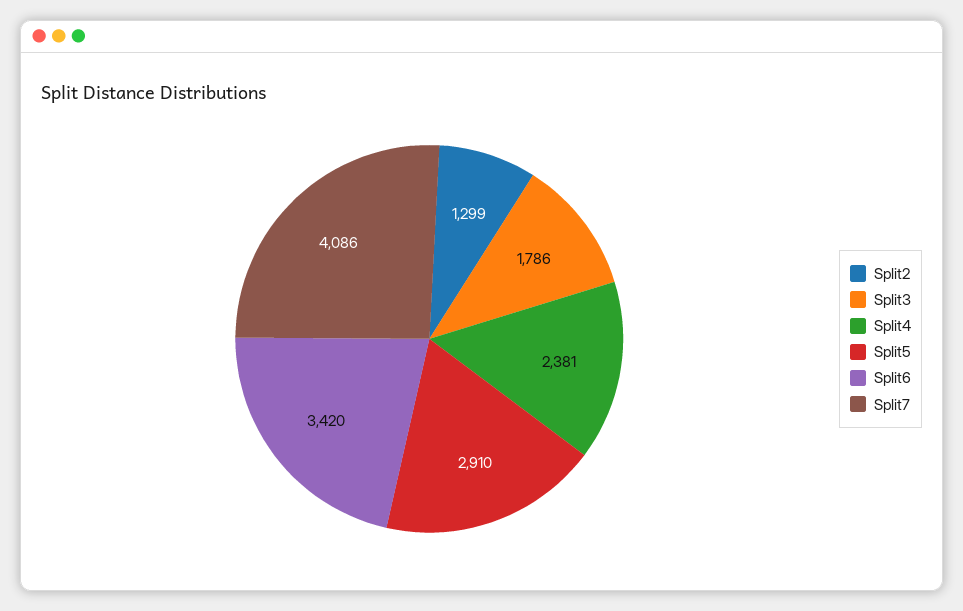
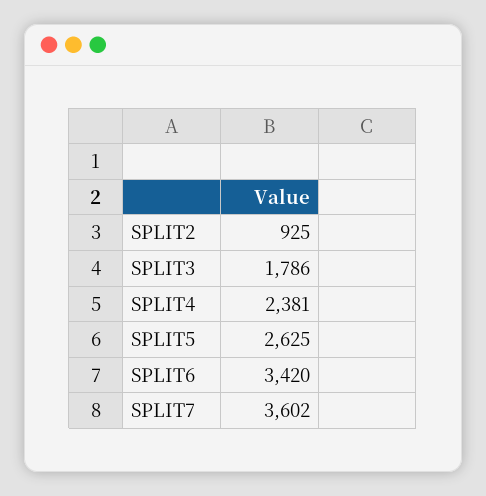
Split2: 1299 -> 925
Split5: 2910 -> 2625
Split7: 4086 -> 3602

